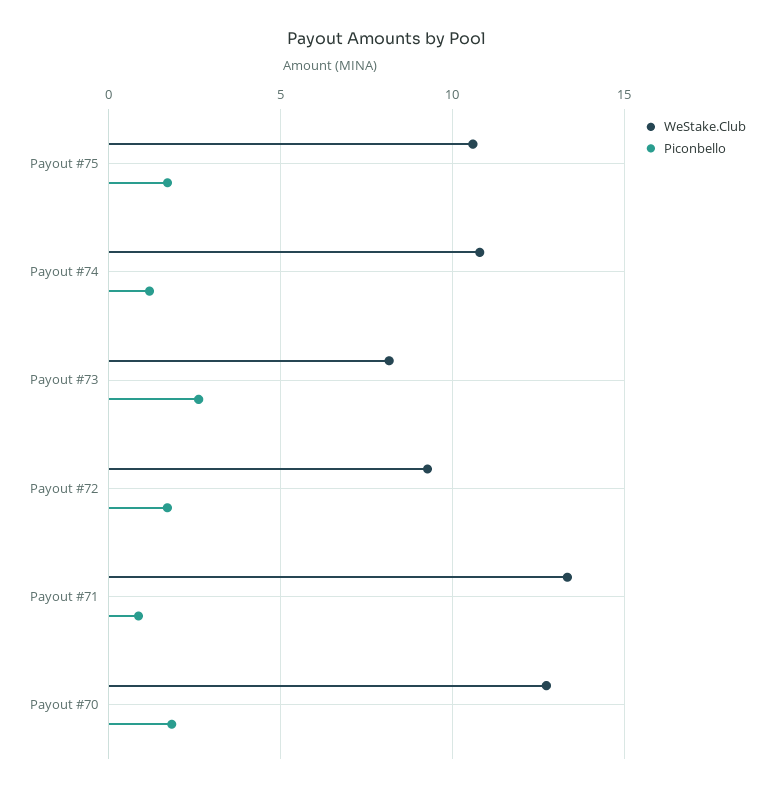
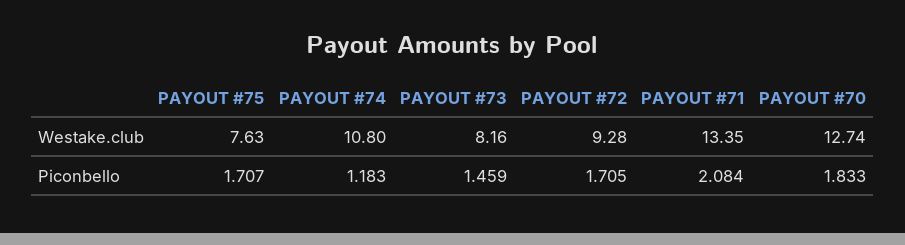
WeStake.Club, Payout #75: 10.5 -> 7.63
Piconbello, Payout #73: 2.5 -> 1.459
Piconbello, Payout #71: 1 -> 2.084

